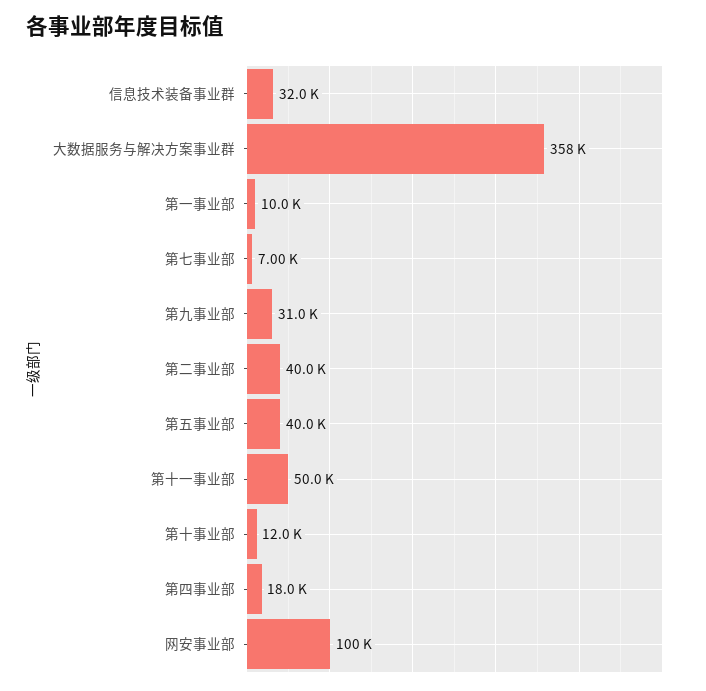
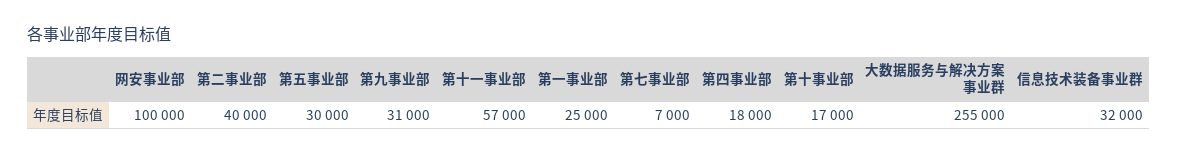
大数据服务与解决方案事业群: 358000 -> 255000
第一事业部: 10000 -> 25000
第五事业部: 40000 -> 30000
第十一事业部: 50000 -> 57000
第十事业部: 12000 -> 17000

